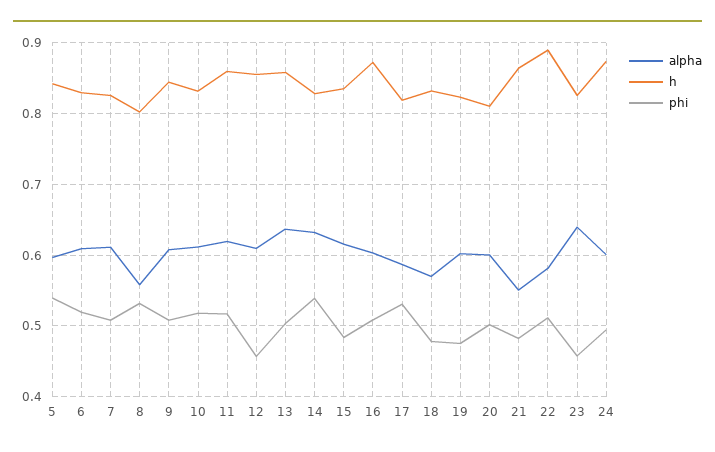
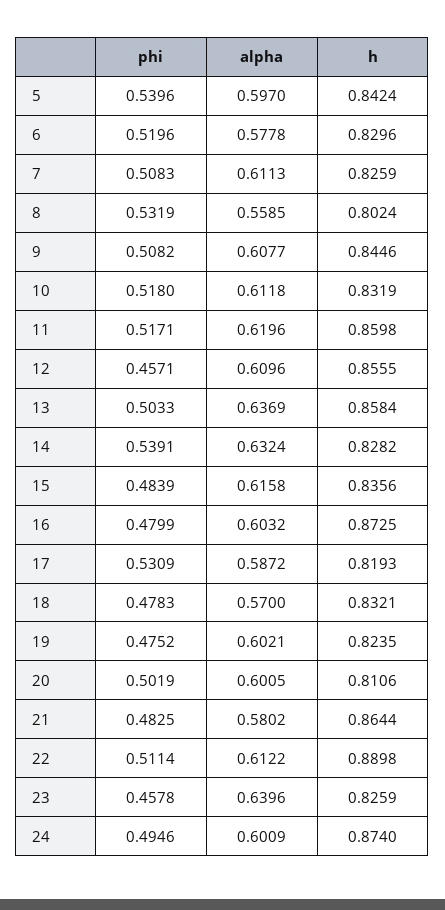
alpha, 6: 0.61 -> 0.5778
phi, 16: 0.51 -> 0.4799
alpha, 21: 0.55 -> 0.5802
alpha, 22: 0.58 -> 0.6122

